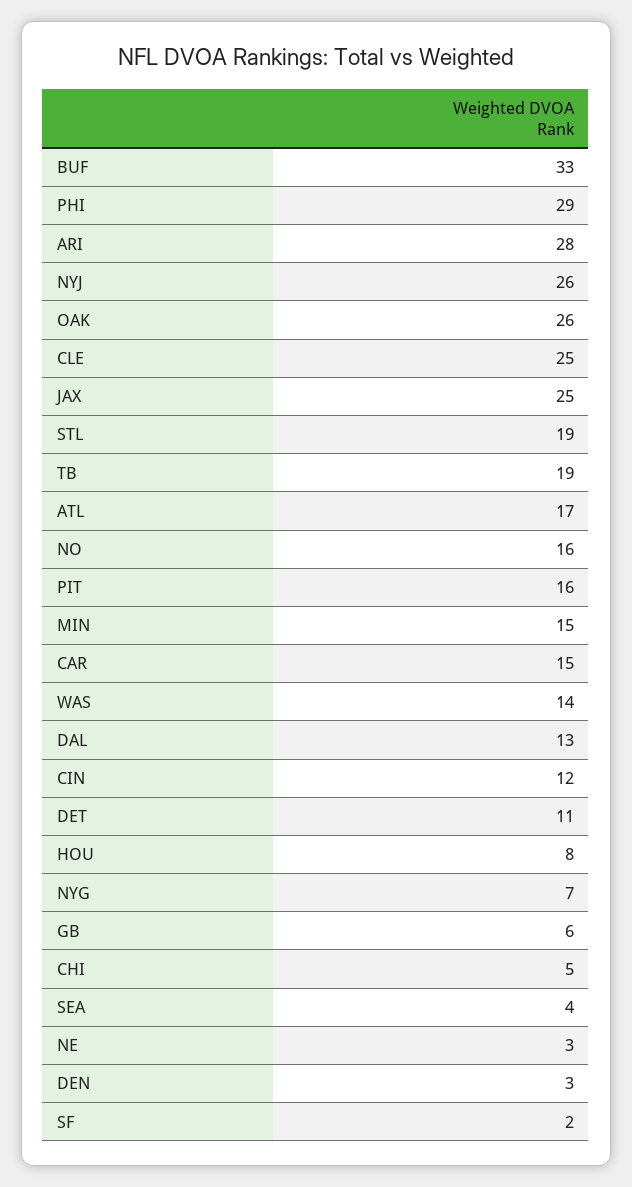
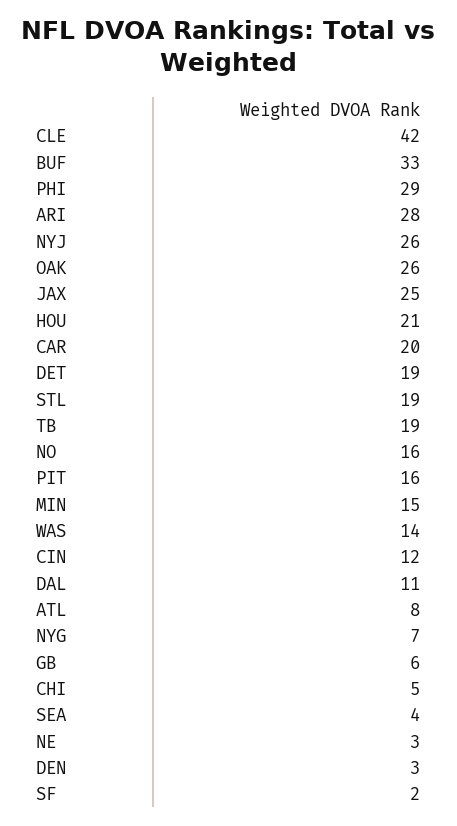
CLE: 25 -> 42
ATL: 17 -> 8
CAR: 15 -> 20
DAL: 13 -> 11
DET: 11 -> 19
HOU: 8 -> 21

